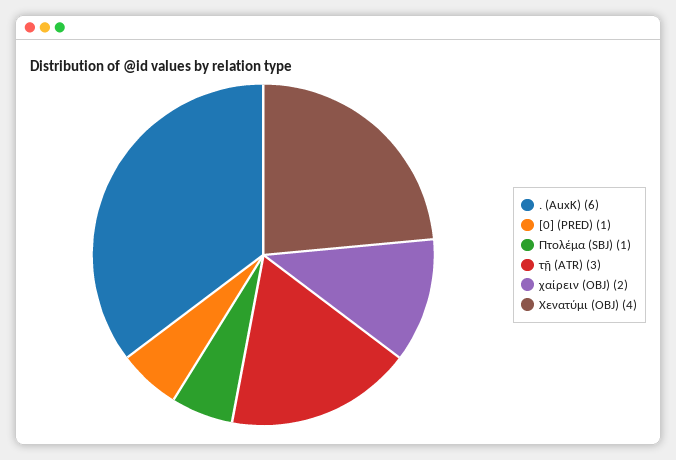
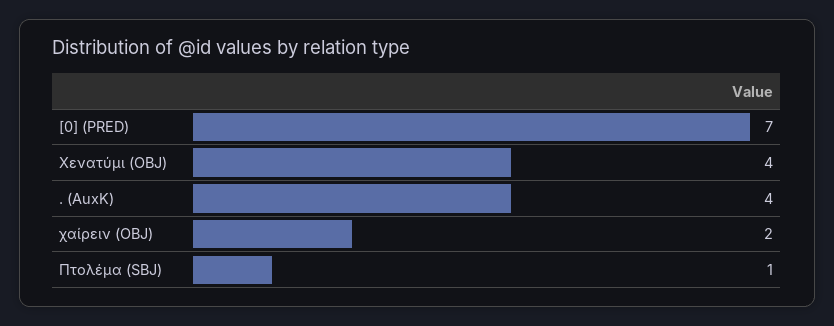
. (AuxK): 6 -> 4
[0] (PRED): 1 -> 7
τῇ (ATR): 3 -> none

